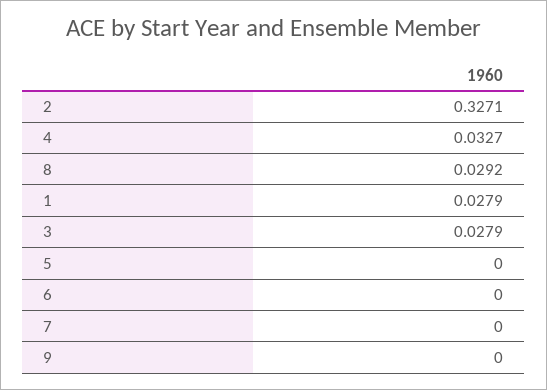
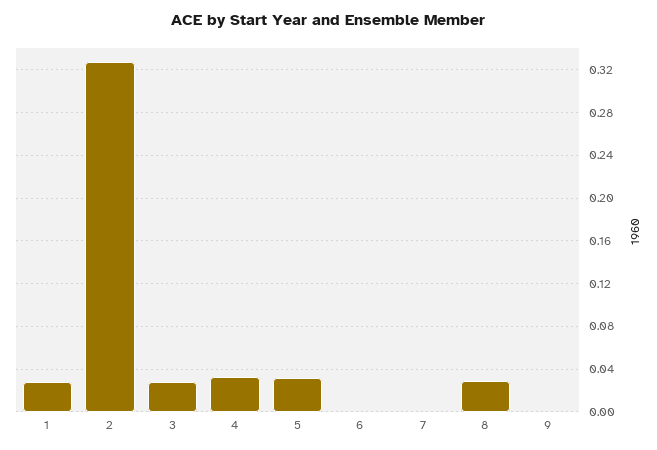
5: 0 -> 0.03

